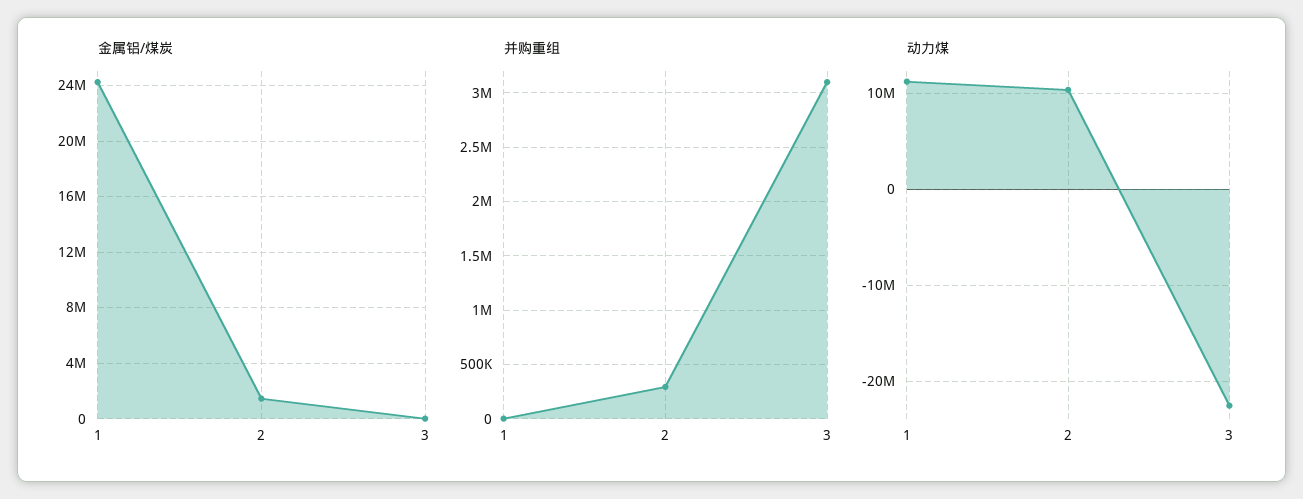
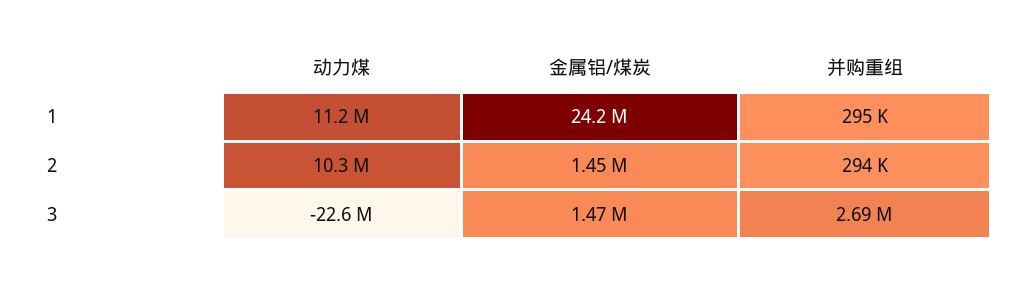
金属铝/煤炭, 3: 0 -> 1470000
并购重组, 1: 0 -> 295000
并购重组, 3: 3100000 -> 2690000

